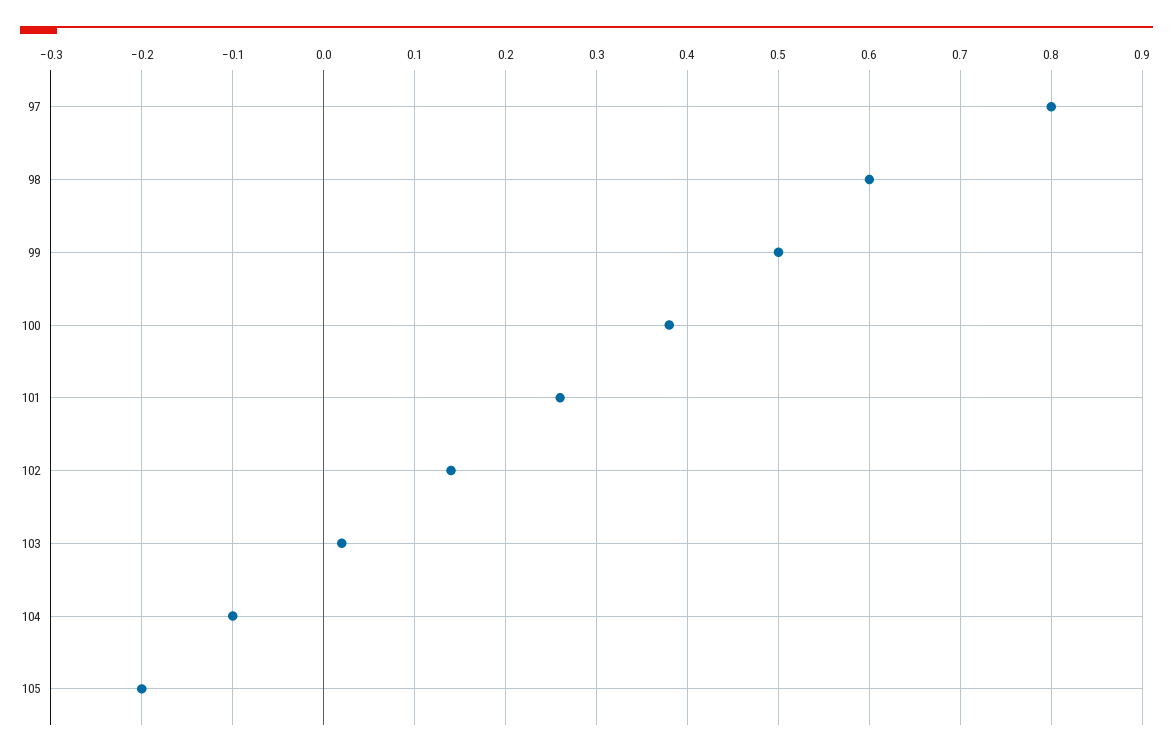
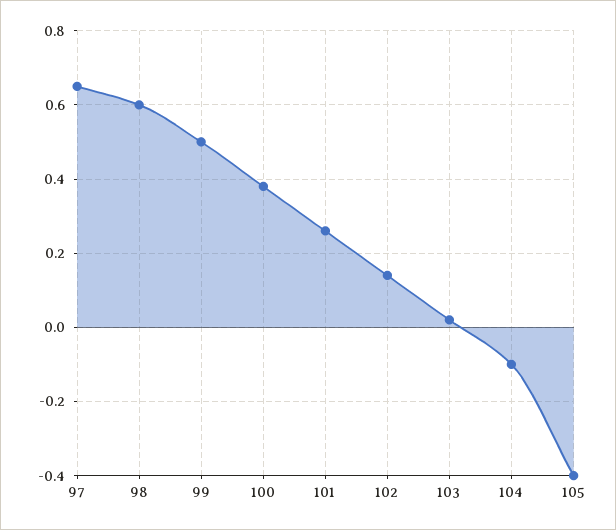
97: 0.8 -> 0.65
105: -0.2 -> -0.4

